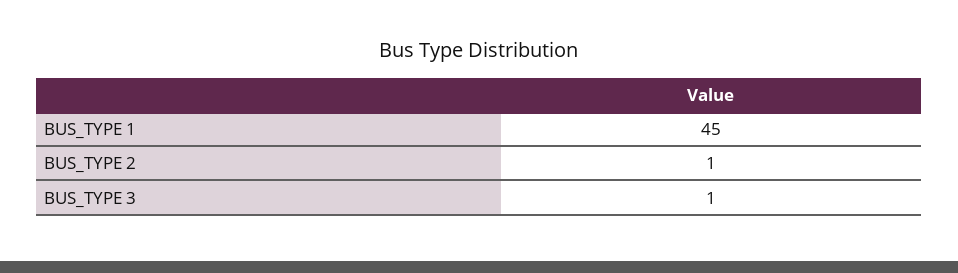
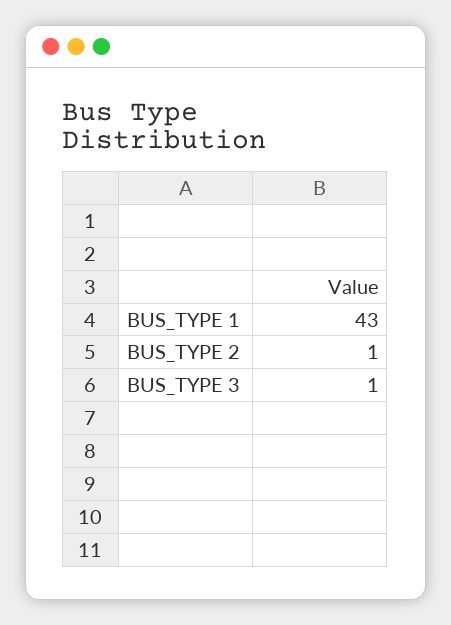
BUS_TYPE 1: 45 -> 43

